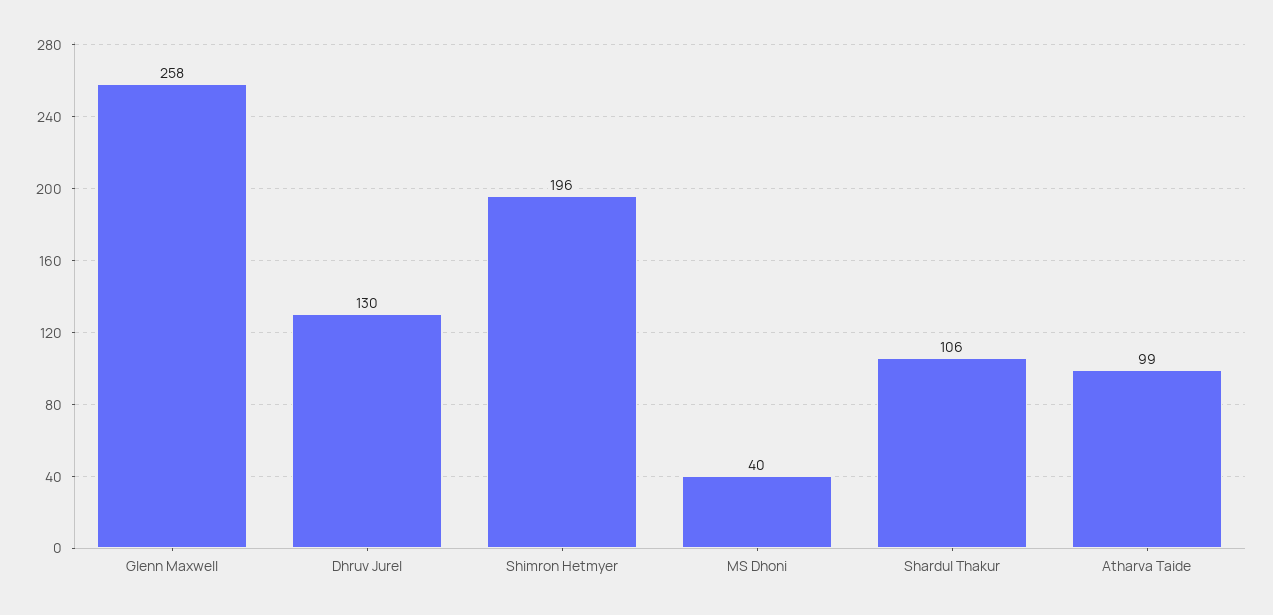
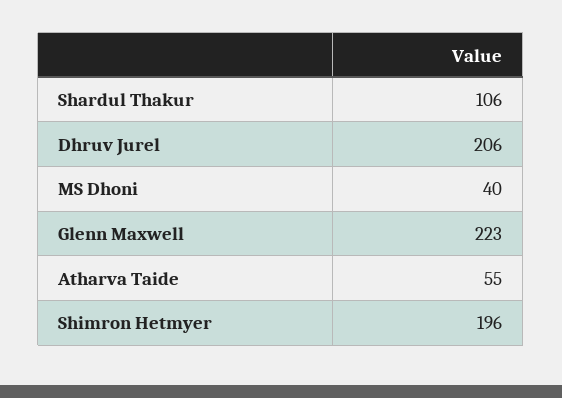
Glenn Maxwell: 258 -> 223
Dhruv Jurel: 130 -> 206
Atharva Taide: 99 -> 55

